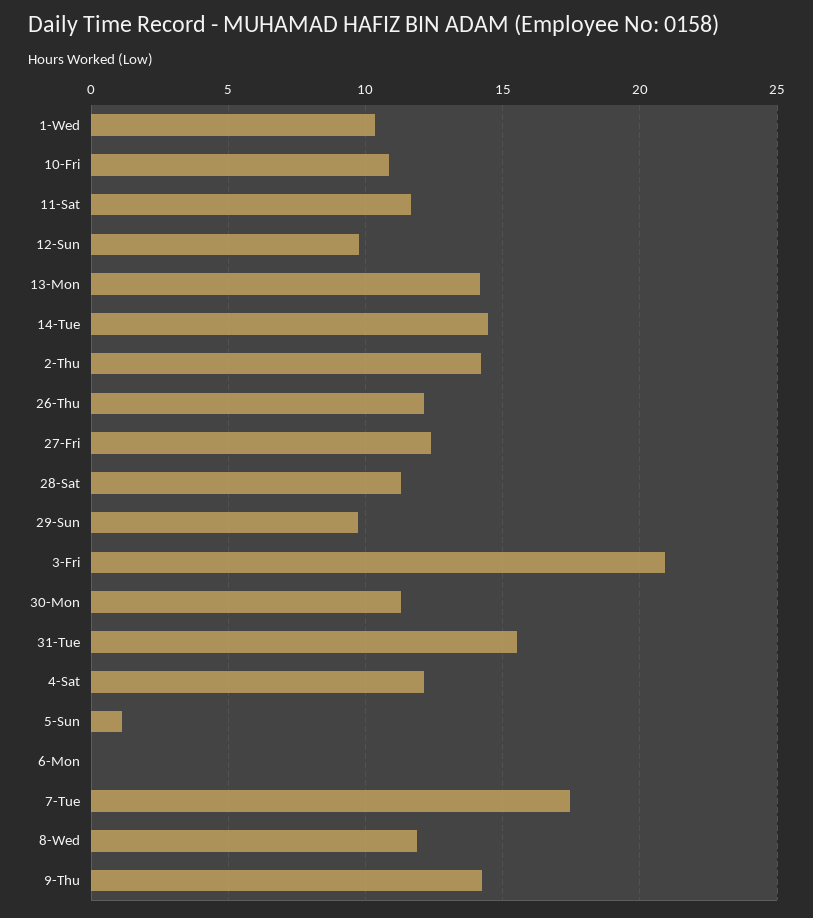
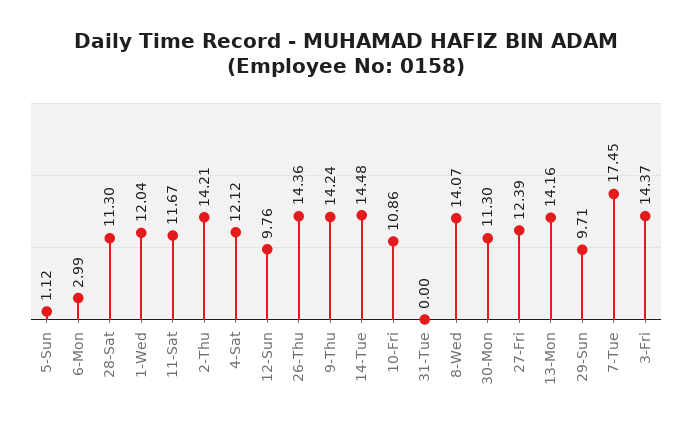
1-Wed: 10.5 -> 12.04
26-Thu: 12 -> 14.36
3-Fri: 21 -> 14.37
31-Tue: 15.5 -> 0
6-Mon: 0 -> 2.99
8-Wed: 12 -> 14.07

